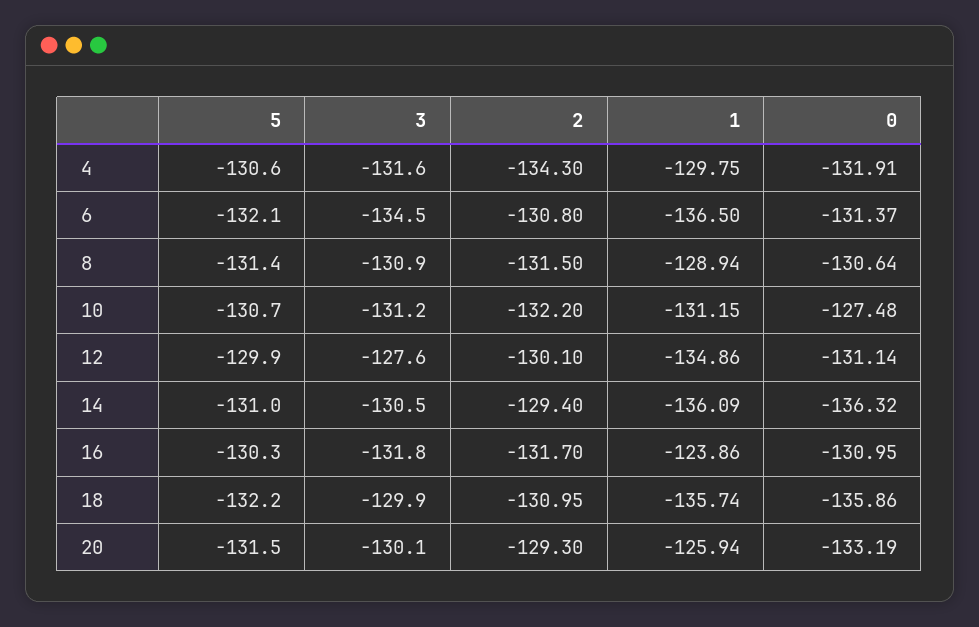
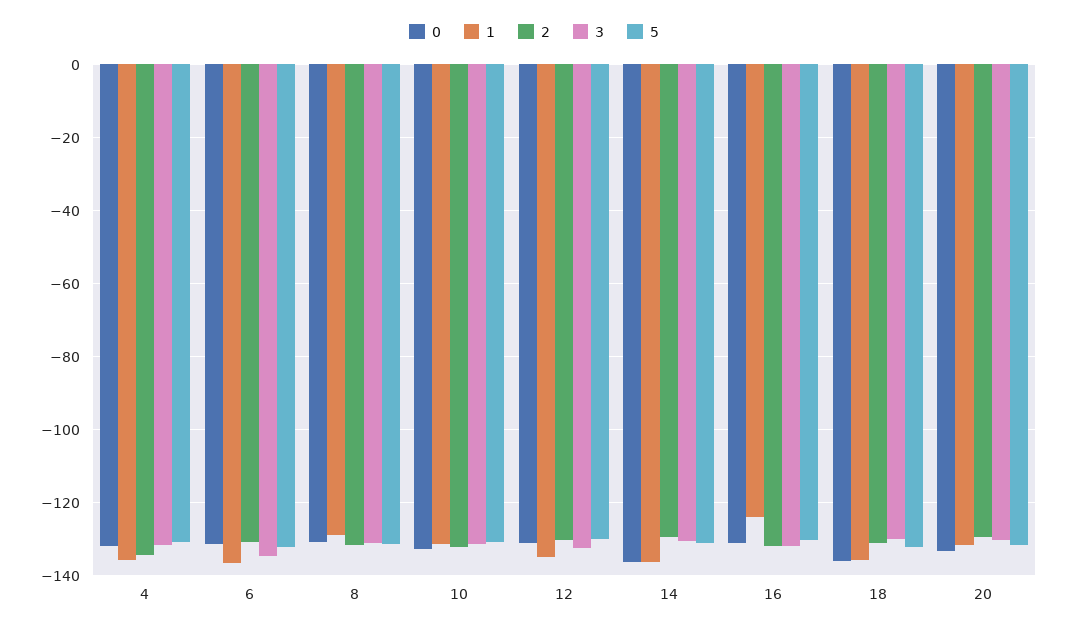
1, 4: -129.75 -> -136
0, 10: -127.48 -> -132
3, 12: -127.6 -> -132
1, 20: -125.94 -> -132

